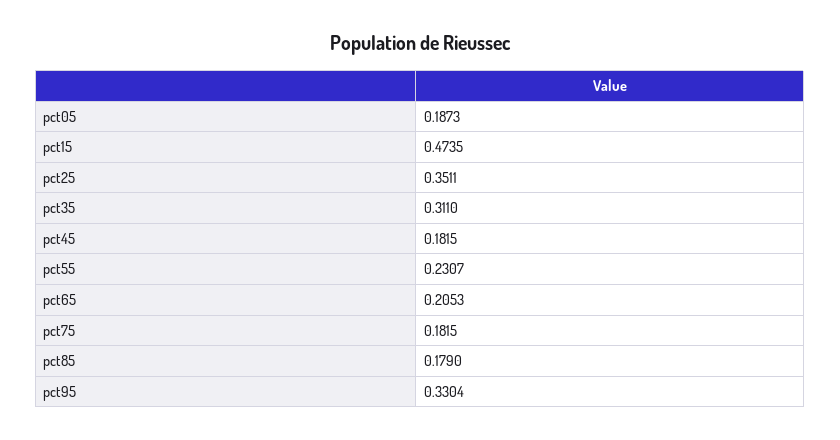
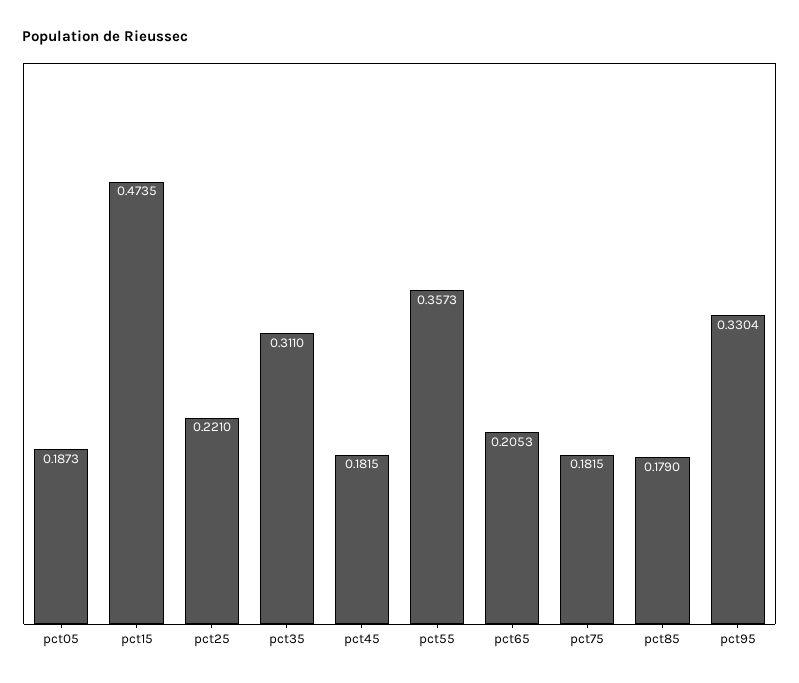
pct25: 0.3511 -> 0.221
pct55: 0.2307 -> 0.3573

